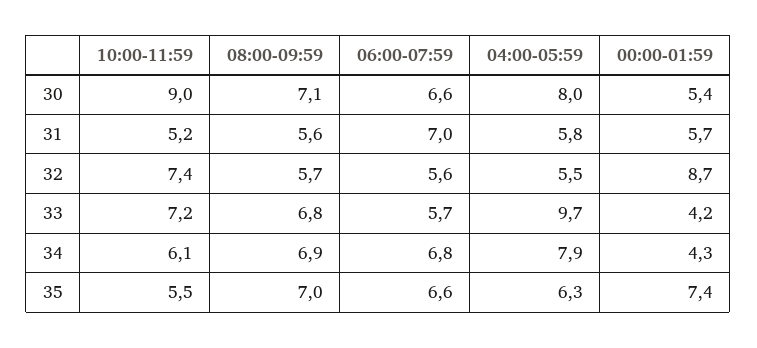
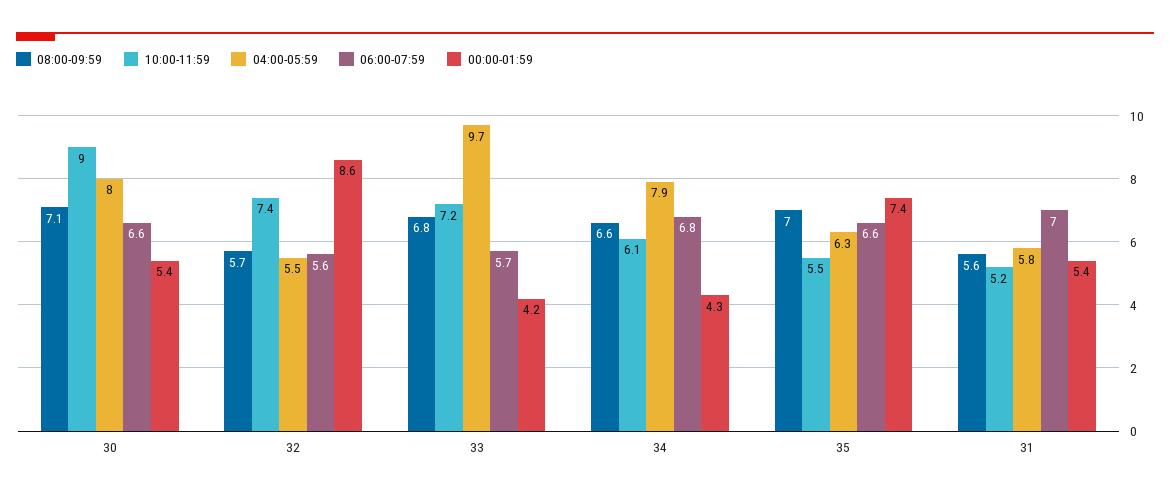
00:00-01:59, 31: 5.7 -> 5.4
00:00-01:59, 32: 8.7 -> 8.6
08:00-09:59, 34: 6.9 -> 6.6

